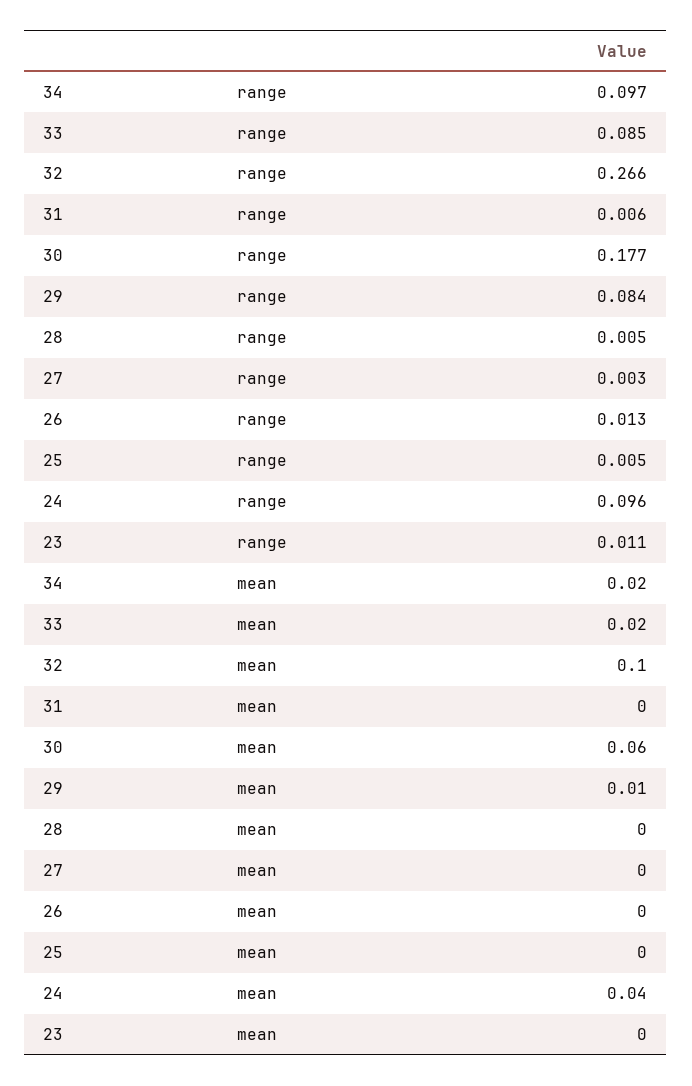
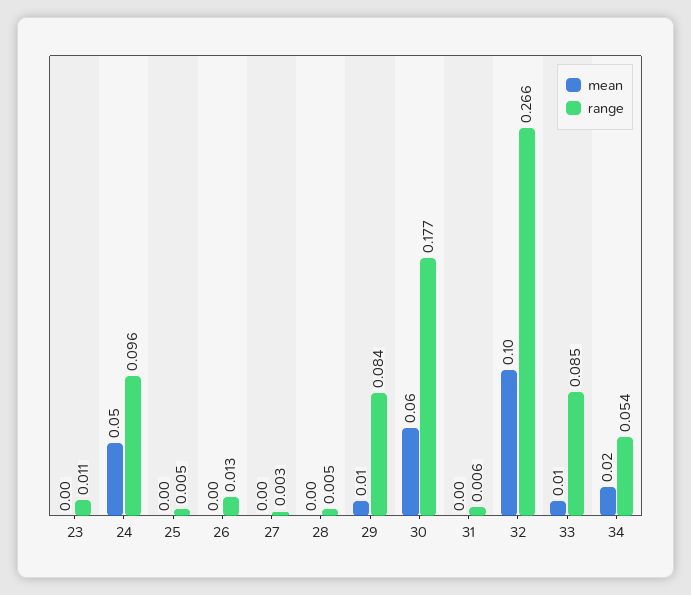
range, 34: 0.097 -> 0.054
mean, 33: 0.02 -> 0.01
mean, 24: 0.04 -> 0.05

